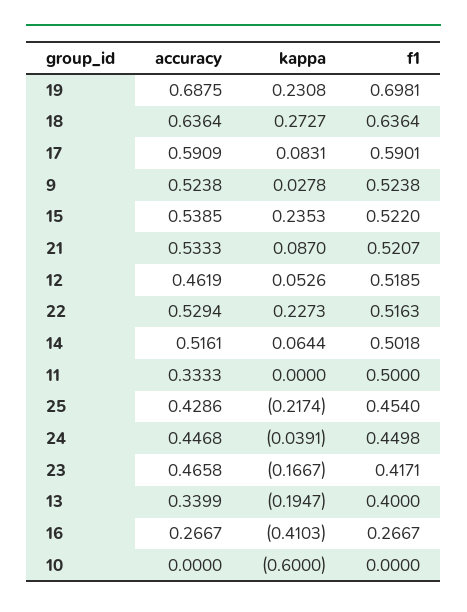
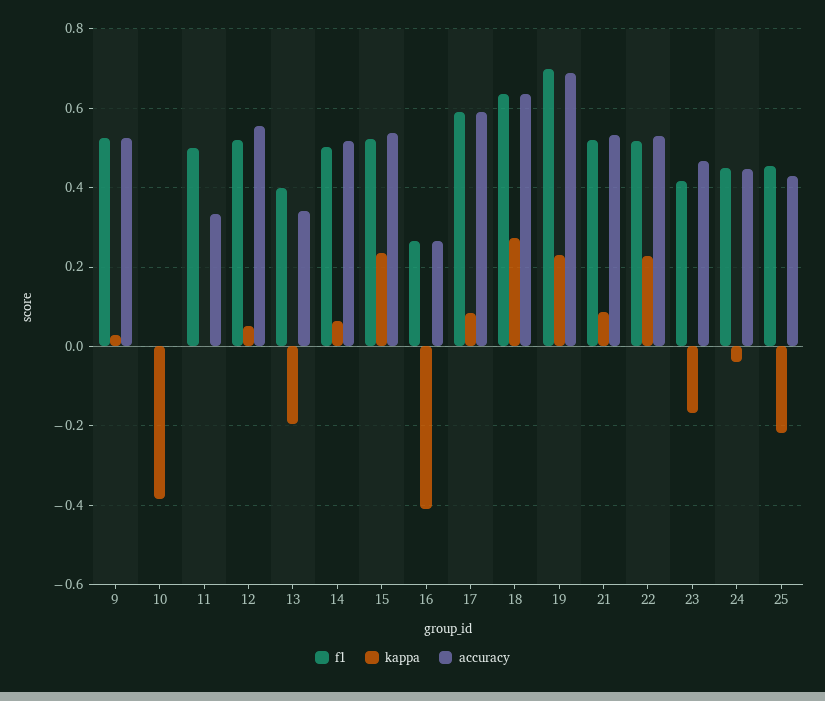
accuracy, 12: 0.4619 -> 0.56
kappa, 10: -0.6 -> -0.38

